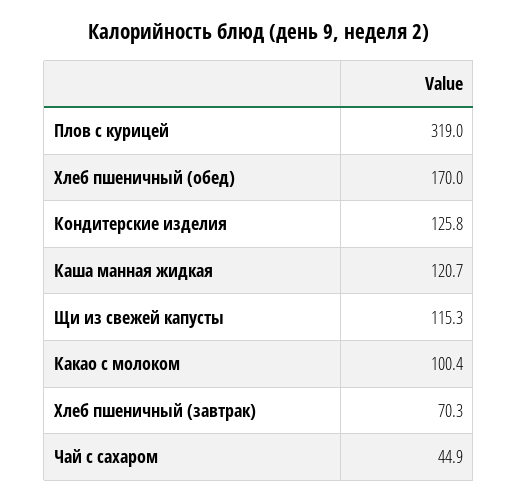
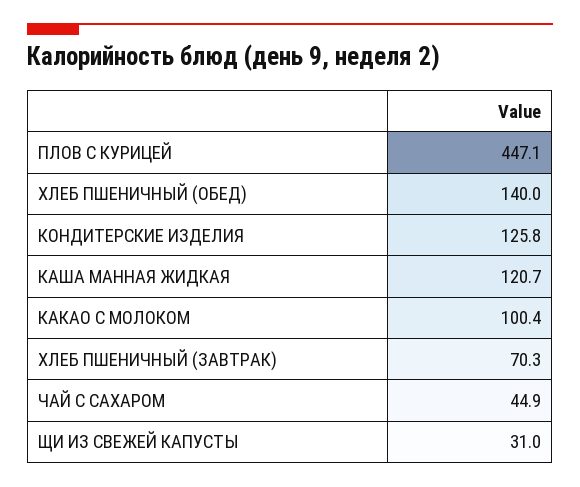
Плов с курицей: 319 -> 447.1
Хлеб пшеничный (обед): 170 -> 140
Щи из свежей капусты: 115.3 -> 31

